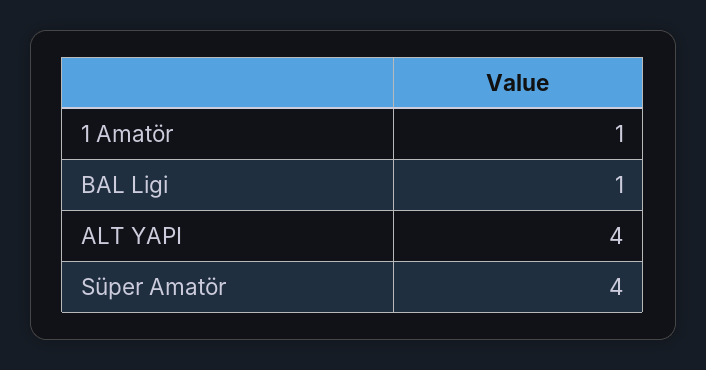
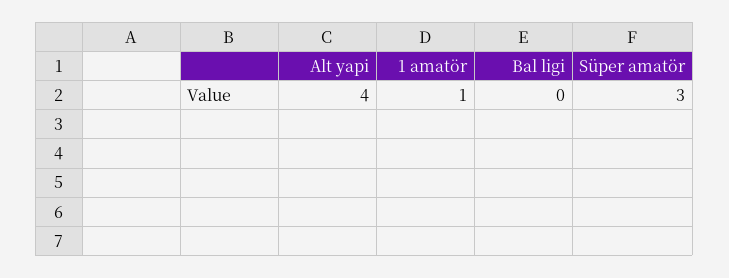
BAL Ligi: 1 -> 0
Süper Amatör: 4 -> 3

